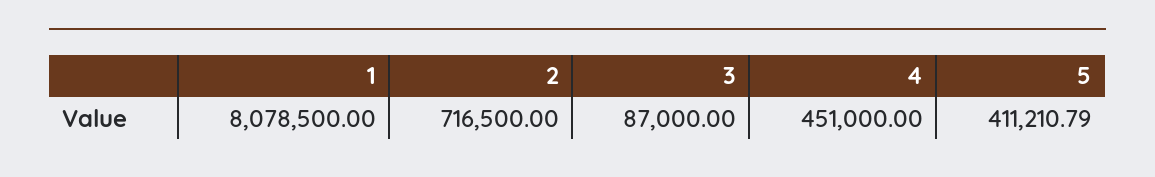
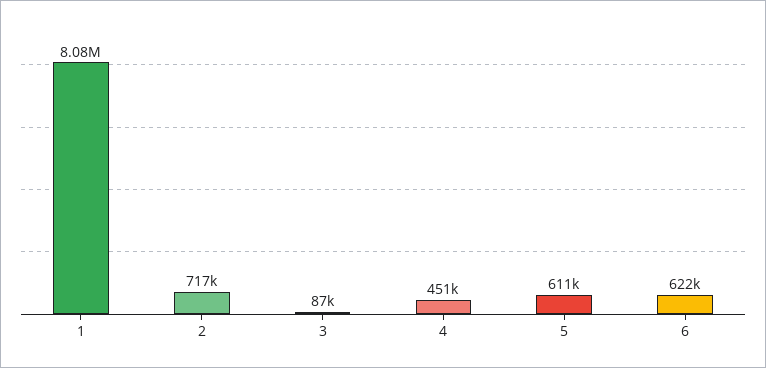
5: 411210.79 -> 611000
6: none -> 622000

